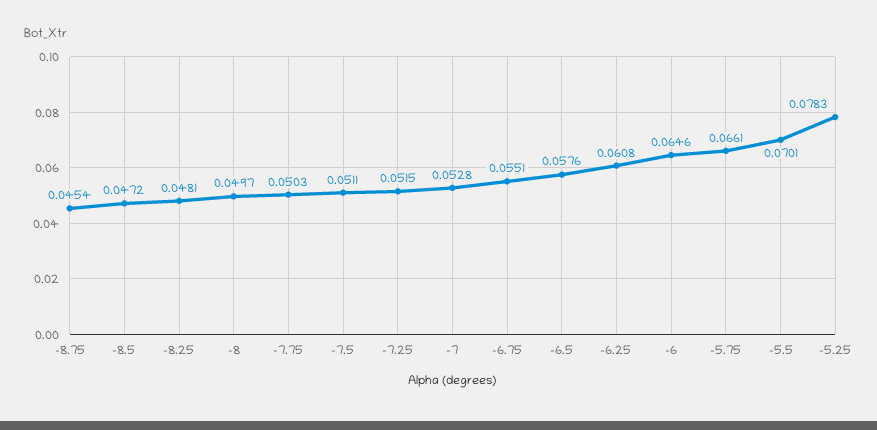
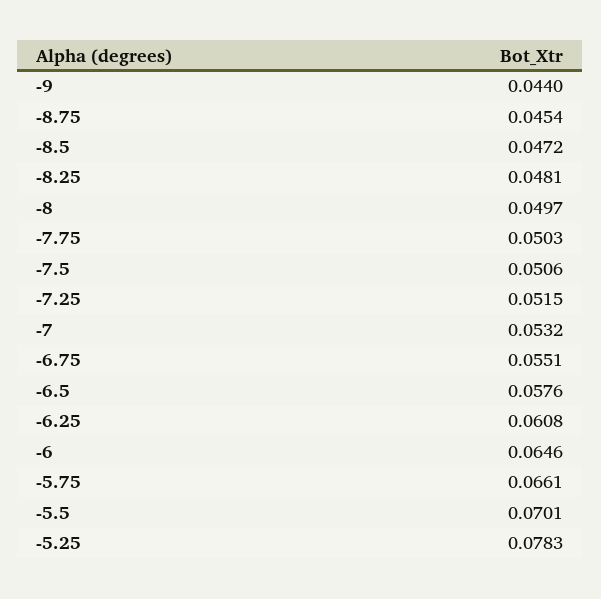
-7.5: 0.0511 -> 0.0506
-7: 0.0528 -> 0.0532
-9: none -> 0.044

